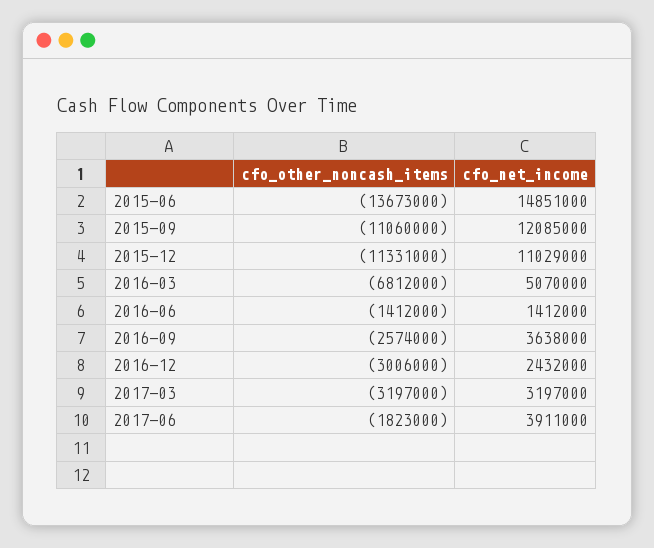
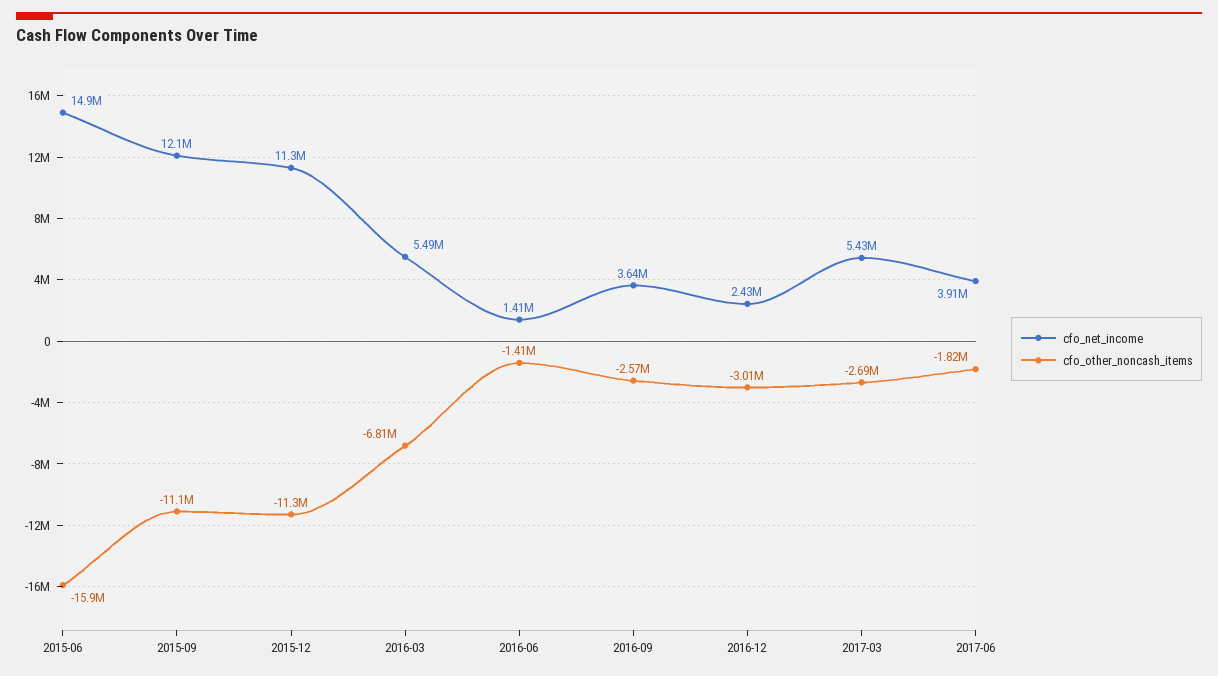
cfo_other_noncash_items, 2015-06: -13673000 -> -15900000
cfo_net_income, 2015-12: 11029000 -> 11300000
cfo_net_income, 2016-03: 5070000 -> 5490000
cfo_other_noncash_items, 2017-03: -3197000 -> -2690000
cfo_net_income, 2017-03: 3197000 -> 5430000

